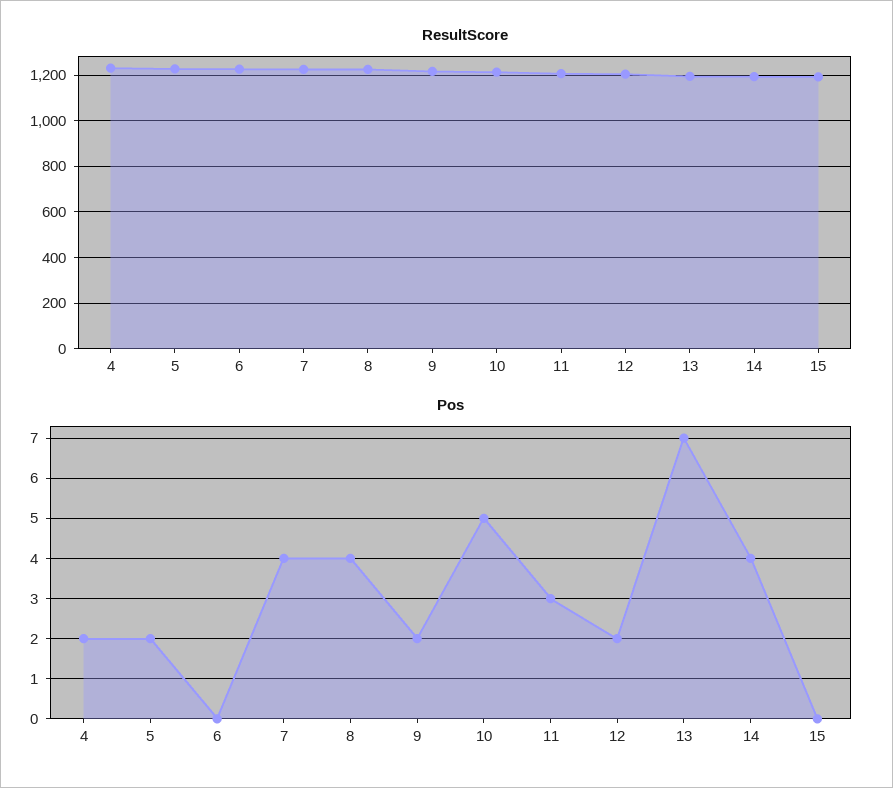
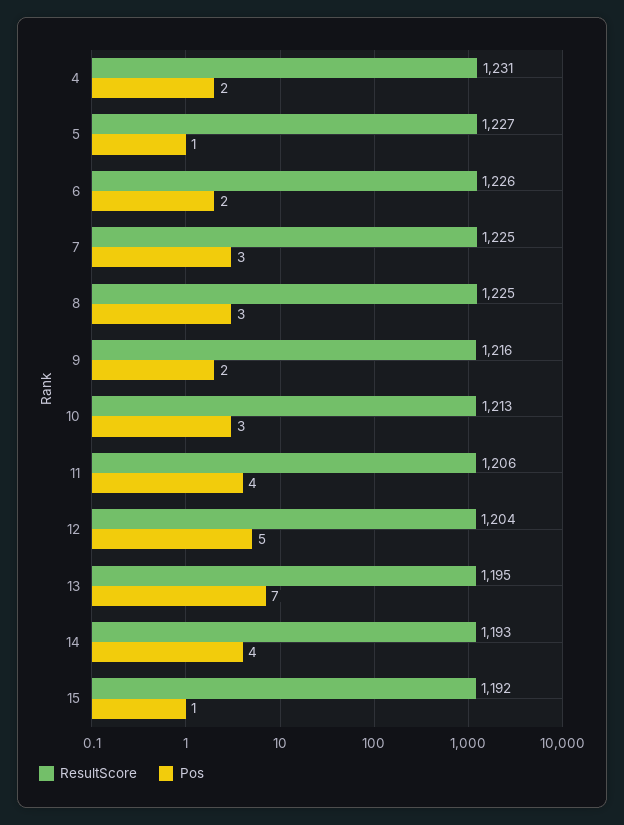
Pos, 5: 2 -> 1
Pos, 6: 0 -> 2
Pos, 7: 4 -> 3
Pos, 8: 4 -> 3
Pos, 10: 5 -> 3
Pos, 11: 3 -> 4
Pos, 12: 2 -> 5
Pos, 15: 0 -> 1

